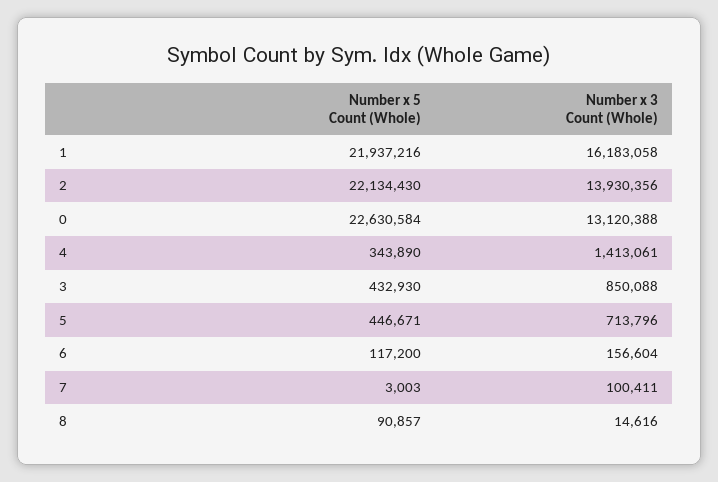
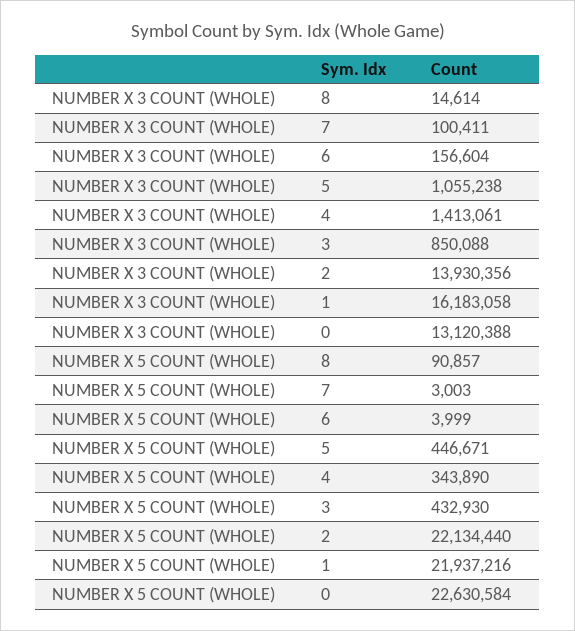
Number x 5 Count (Whole), 2: 22134430 -> 22134440
Number x 3 Count (Whole), 5: 713796 -> 1055238
Number x 5 Count (Whole), 6: 117200 -> 3999
Number x 3 Count (Whole), 8: 14616 -> 14614

